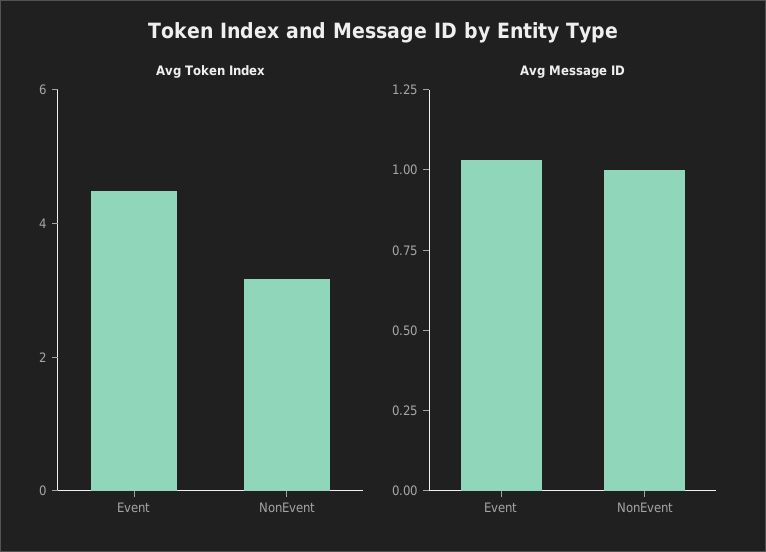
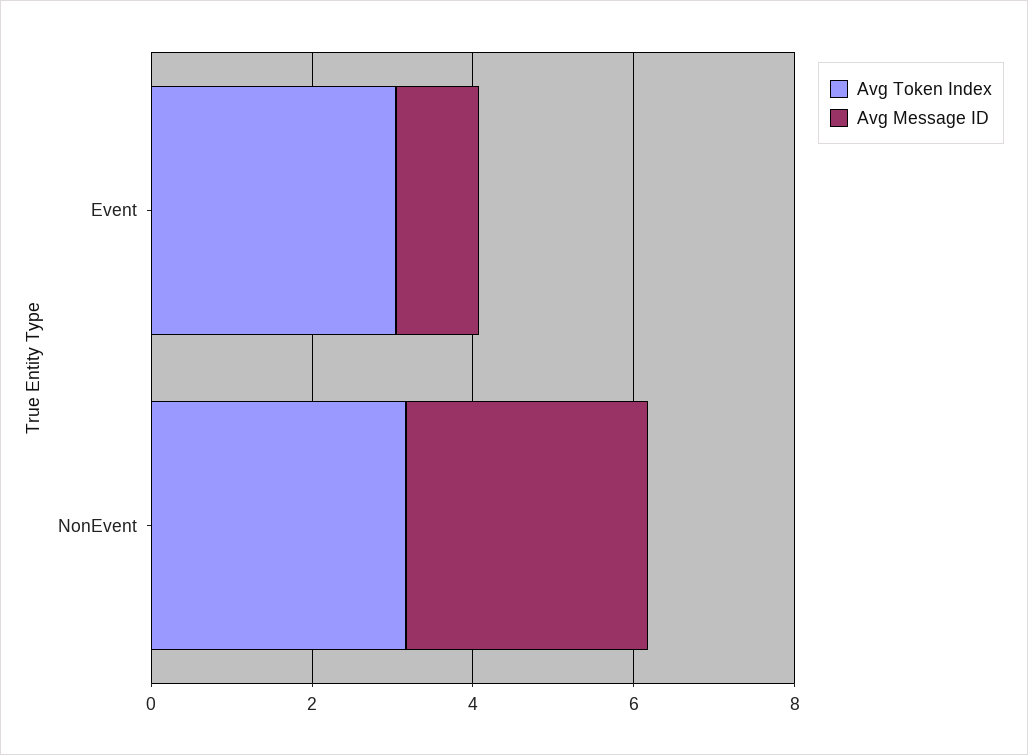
Avg Token Index, Event: 4.5 -> 3
Avg Message ID, NonEvent: 1 -> 3

